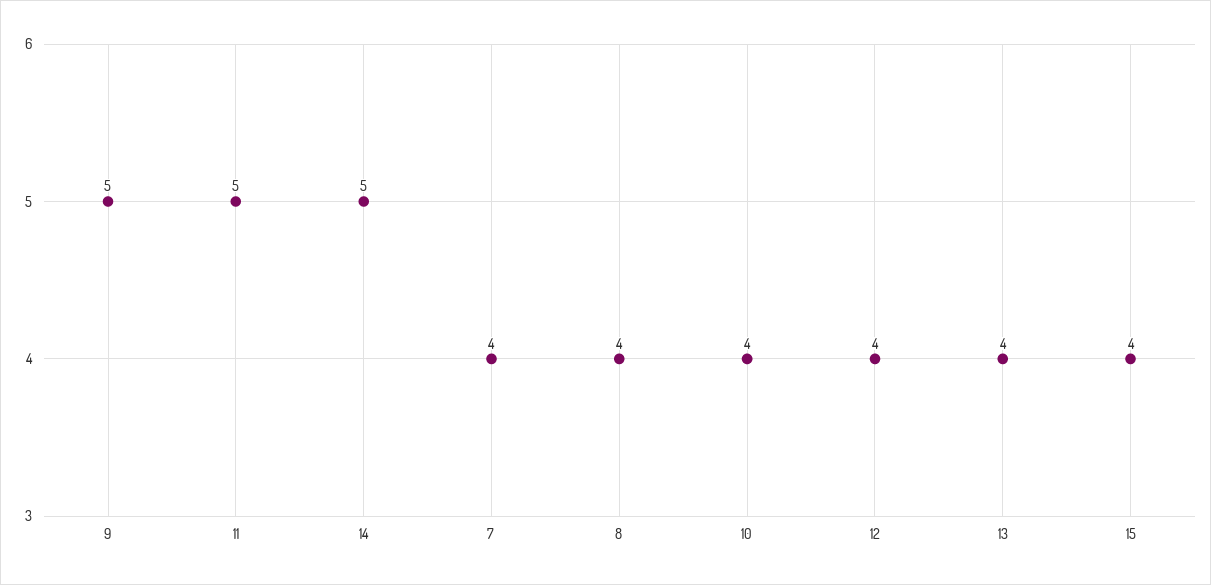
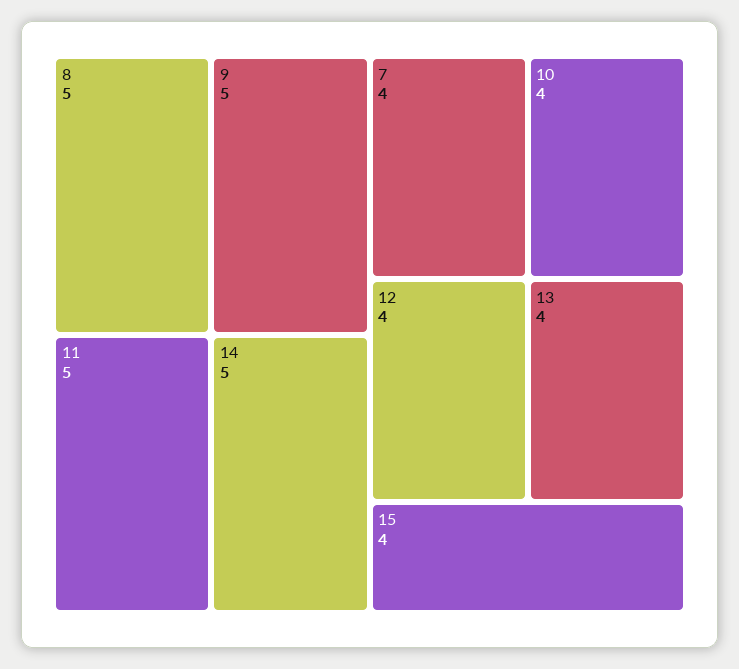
8: 4 -> 5

